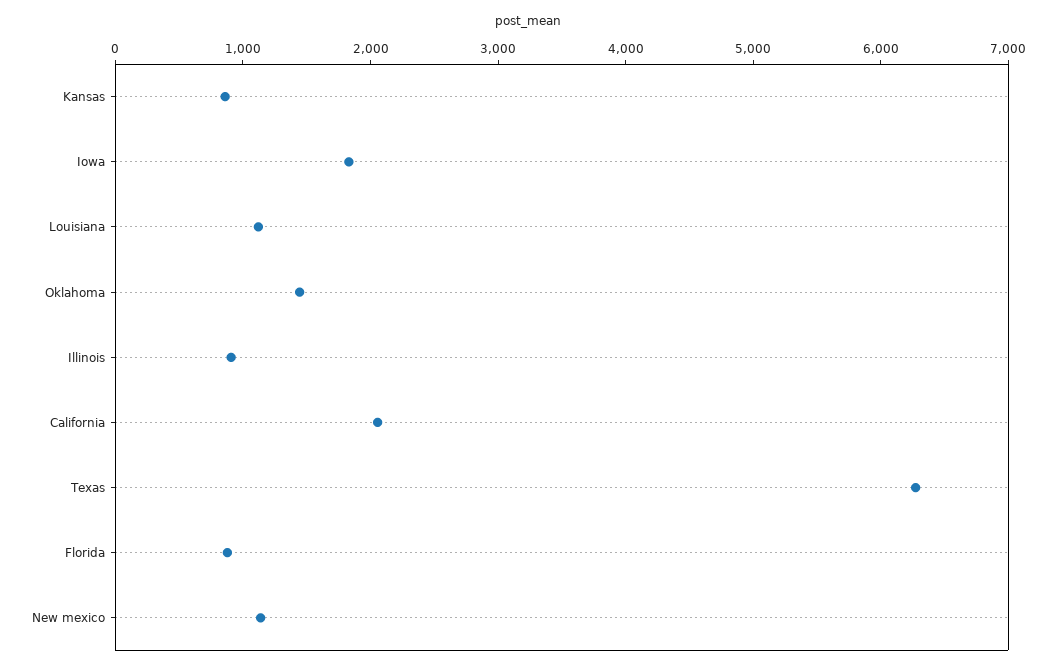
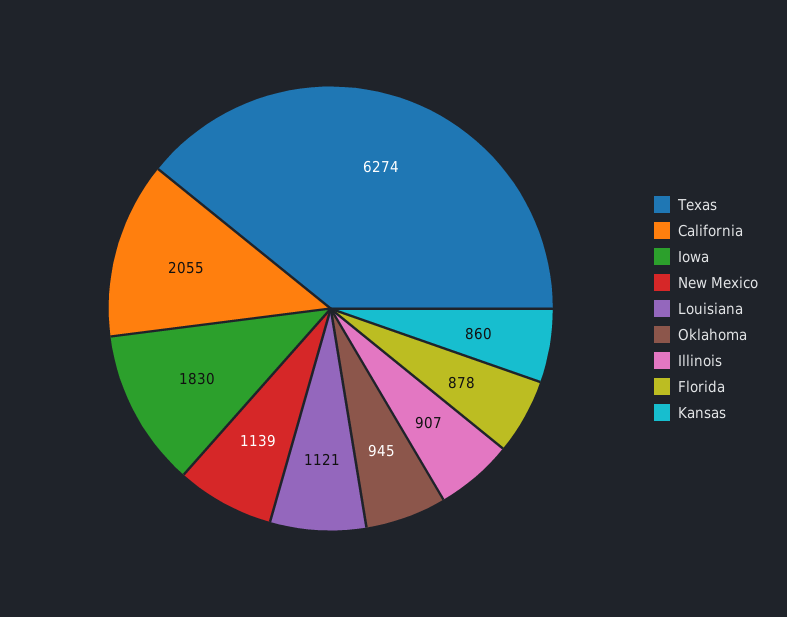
Oklahoma: 1400 -> 945

